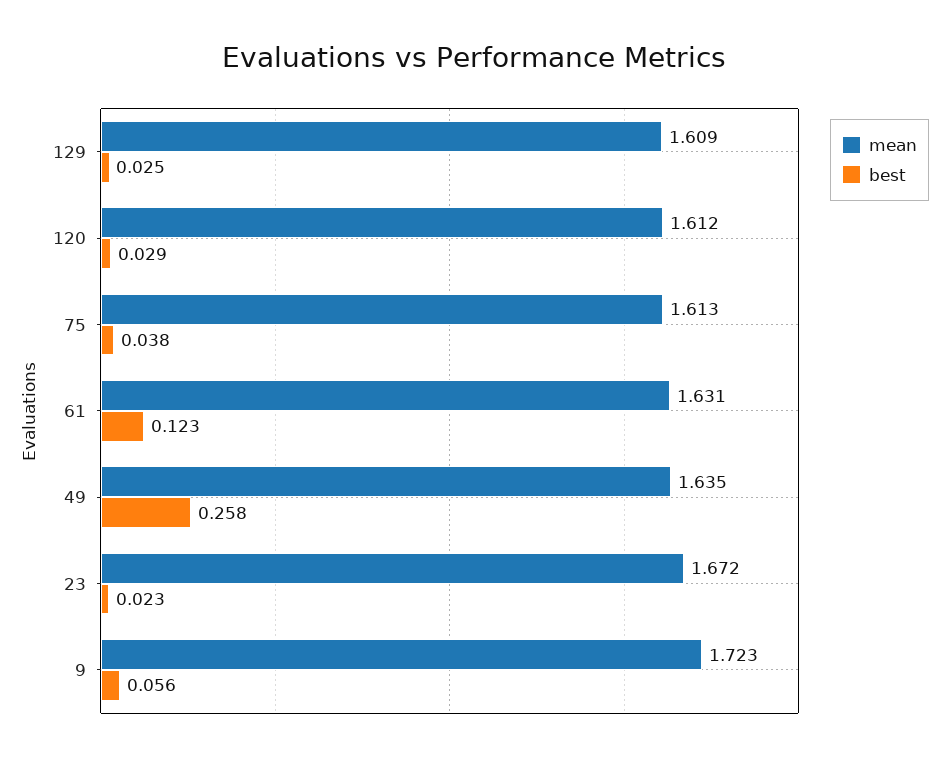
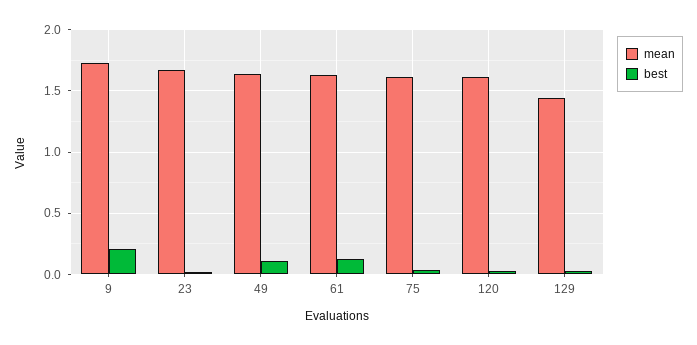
mean, 129: 1.609 -> 1.45
best, 49: 0.258 -> 0.1
best, 9: 0.056 -> 0.2

